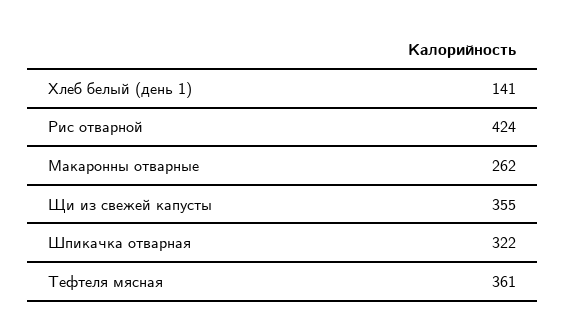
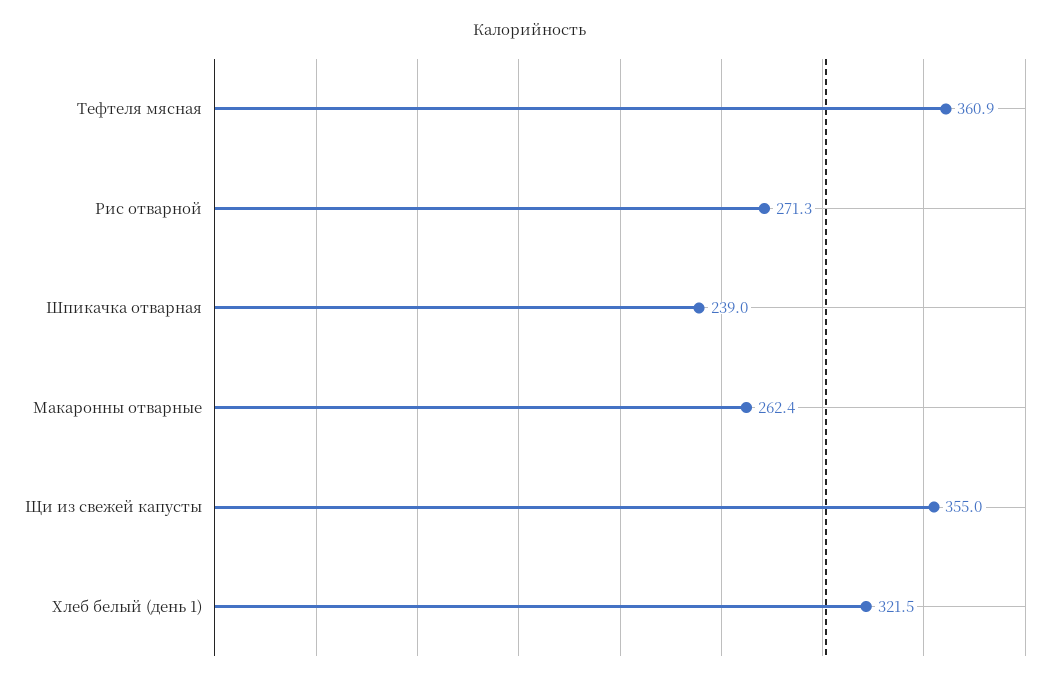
Хлеб белый (день 1): 141 -> 321.5
Рис отварной: 424 -> 271.3
Шпикачка отварная: 322 -> 239

